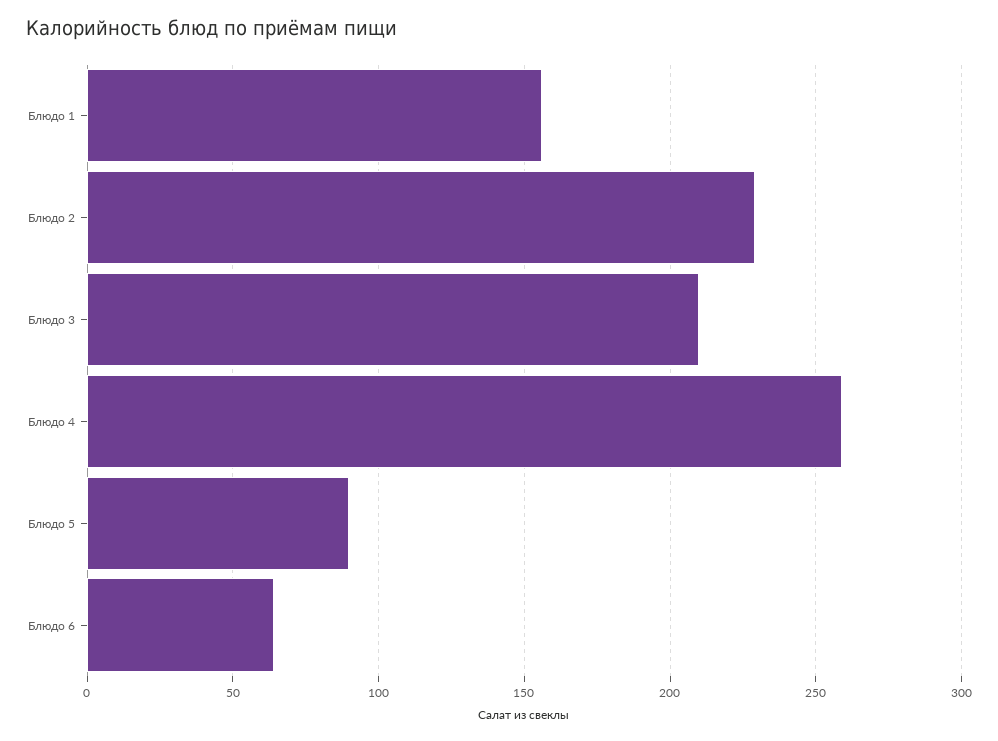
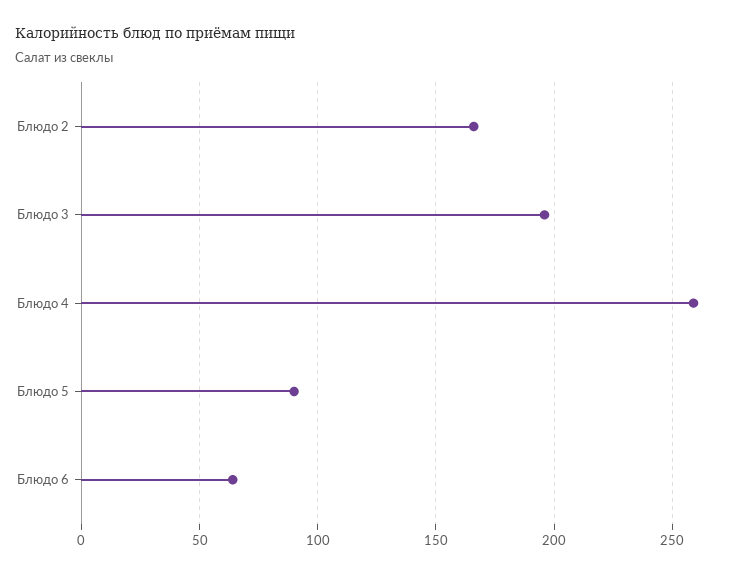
Блюдо 1: 155 -> none
Блюдо 2: 230 -> 165
Блюдо 3: 210 -> 195

